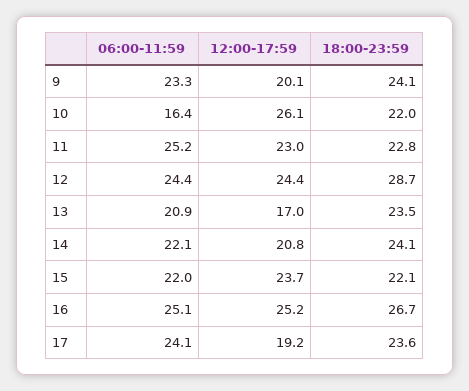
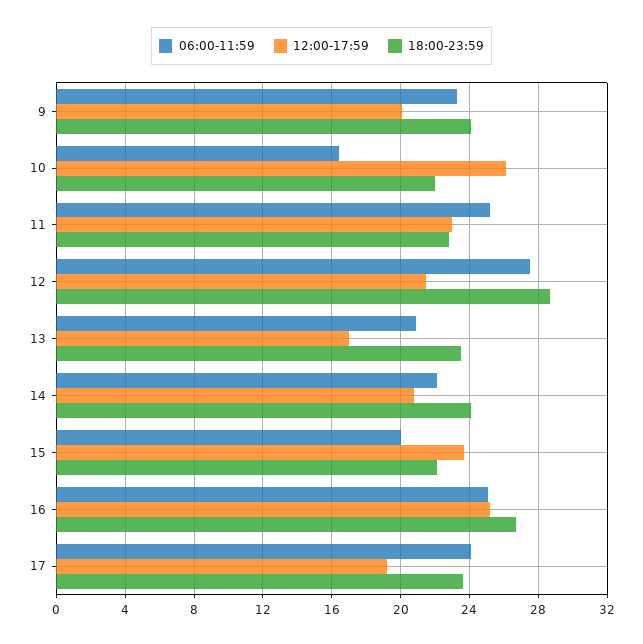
06:00-11:59, 12: 24.4 -> 27.5
12:00-17:59, 12: 24.4 -> 21.5
06:00-11:59, 15: 22 -> 20

